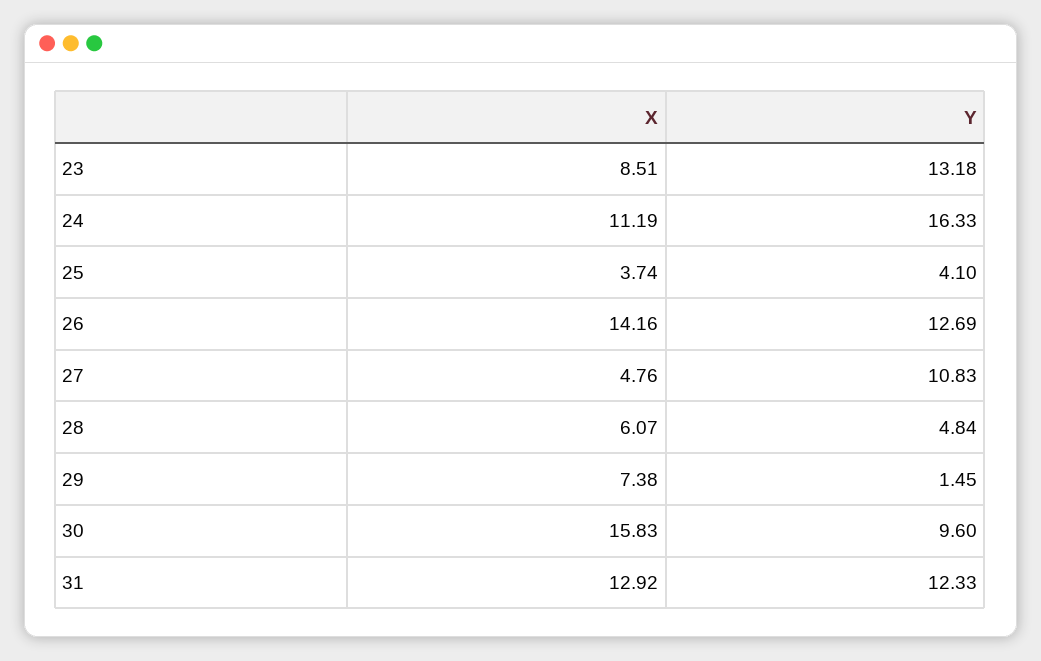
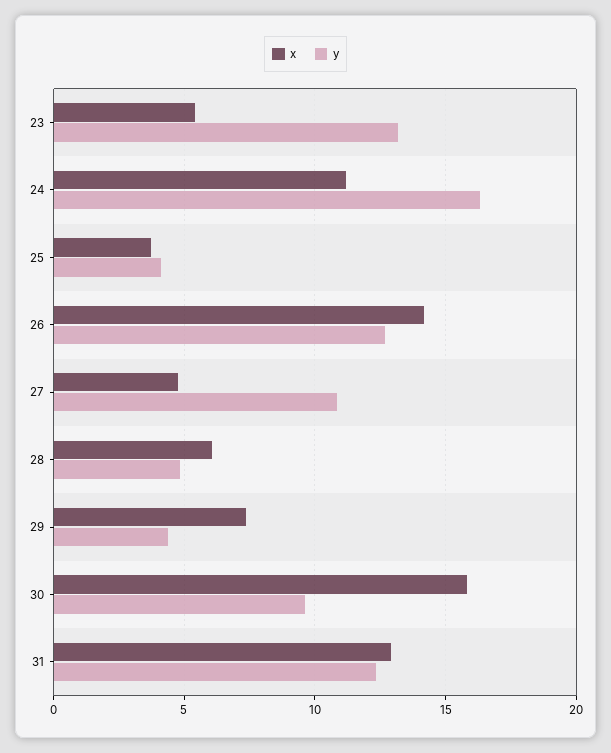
X, 23: 8.51 -> 5.5
Y, 29: 1.45 -> 4.5

